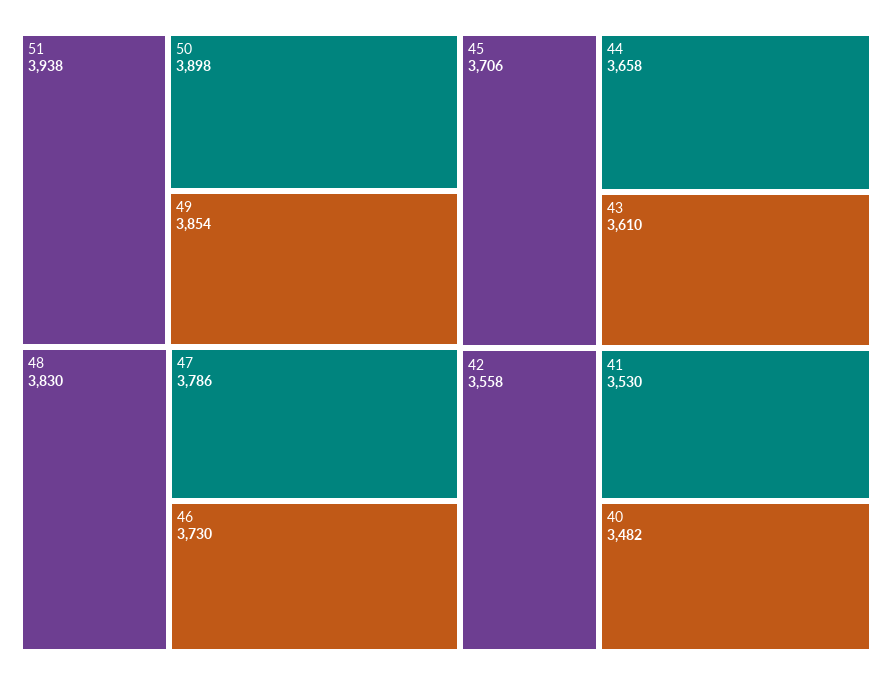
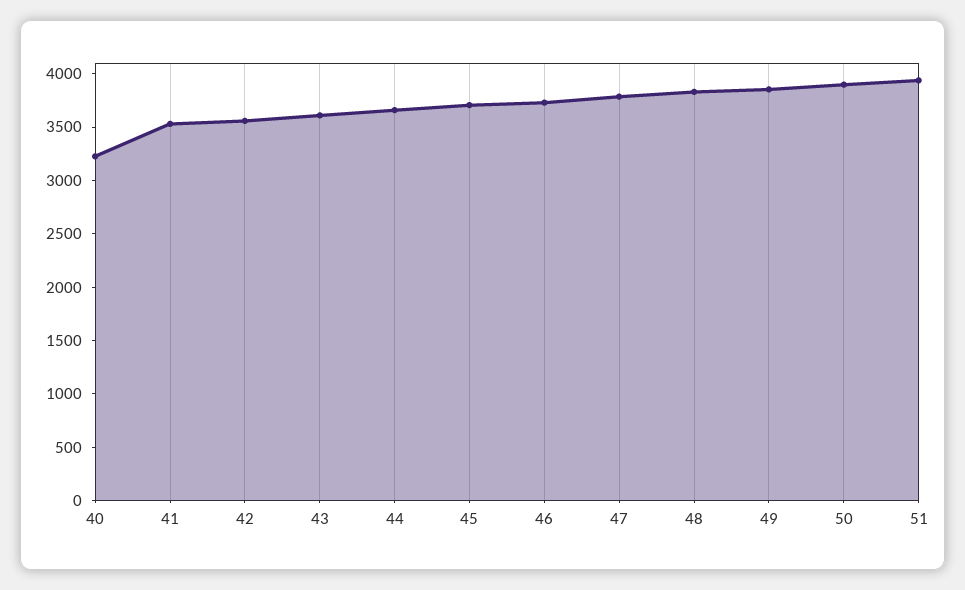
40: 3482 -> 3200

